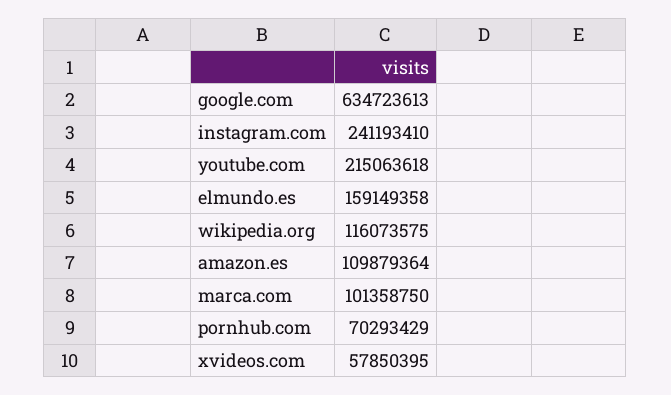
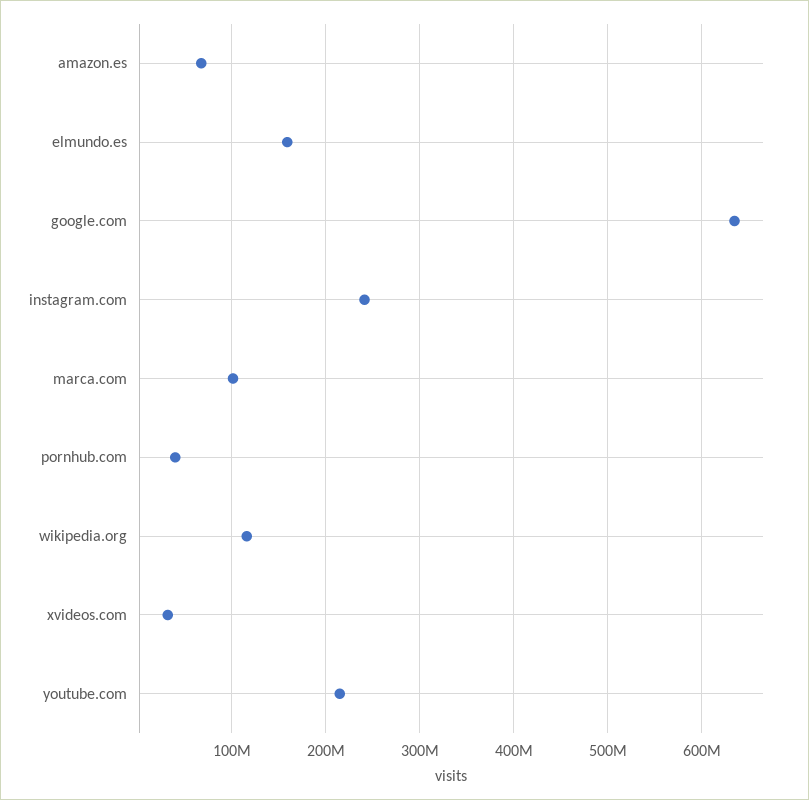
amazon.es: 109879364 -> 70000000
pornhub.com: 70293429 -> 40000000
xvideos.com: 57850395 -> 30000000

